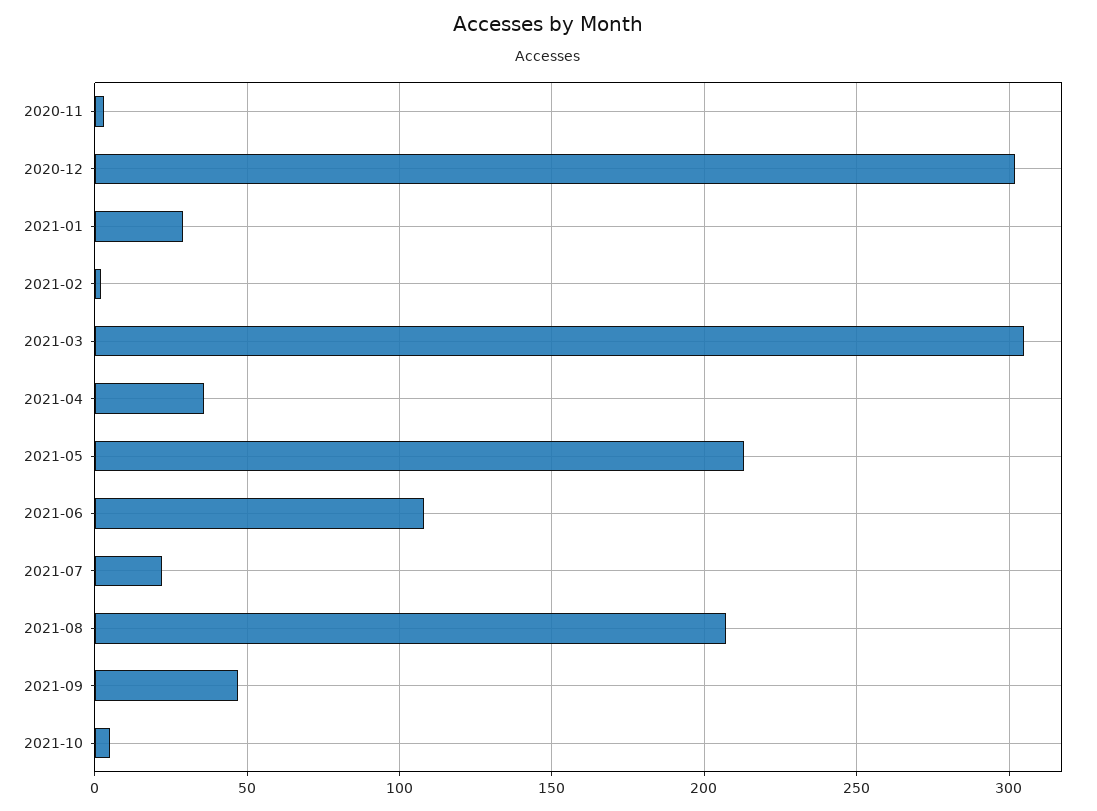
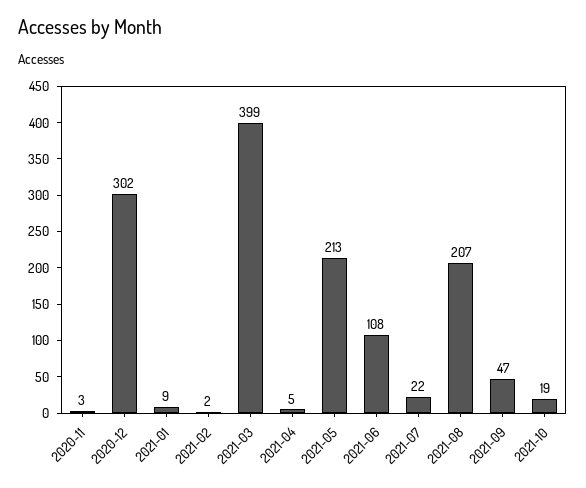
2021-01: 30 -> 9
2021-03: 305 -> 399
2021-04: 35 -> 5
2021-10: 5 -> 19

